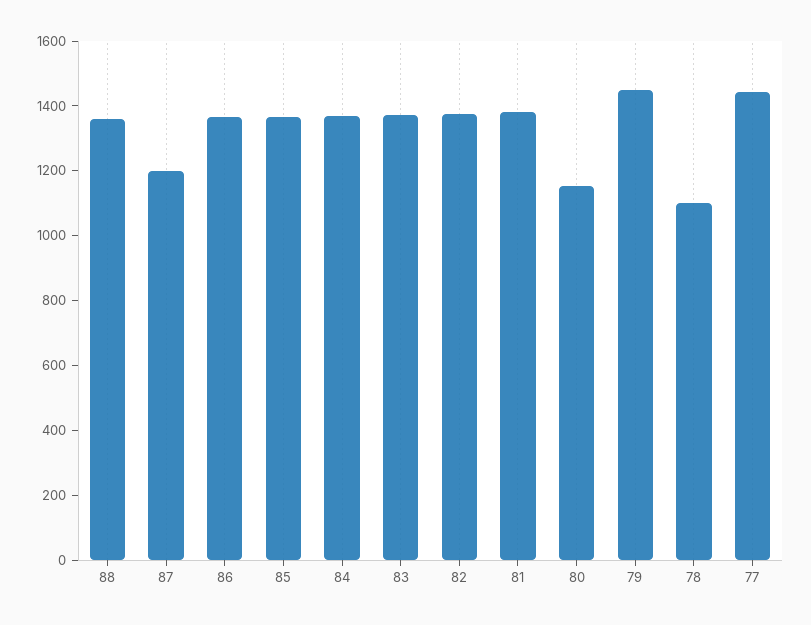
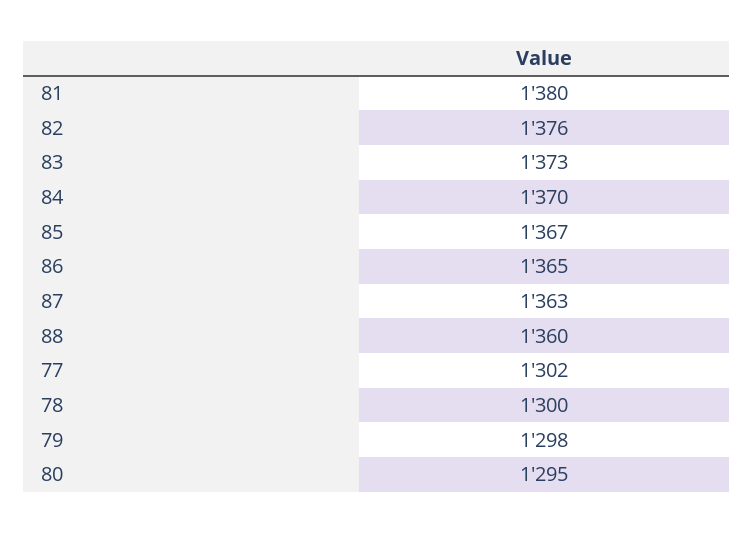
87: 1200 -> 1363
80: 1150 -> 1295
79: 1450 -> 1298
78: 1100 -> 1300
77: 1450 -> 1302

